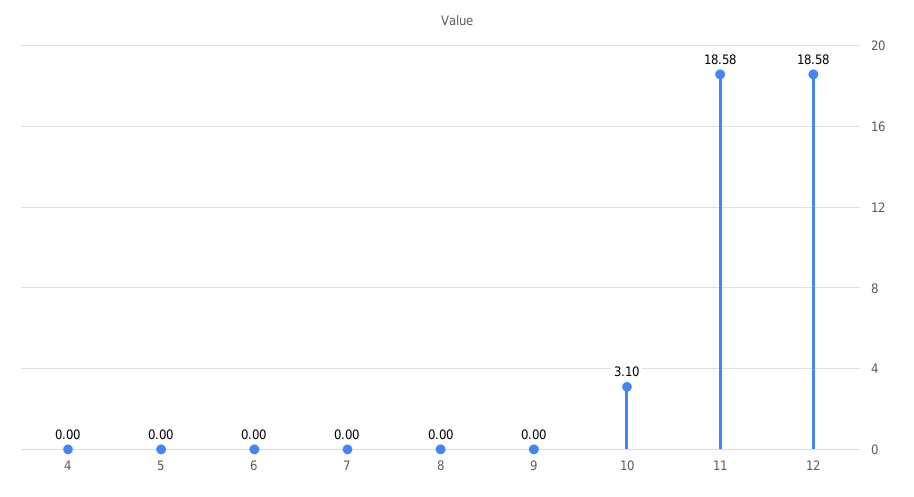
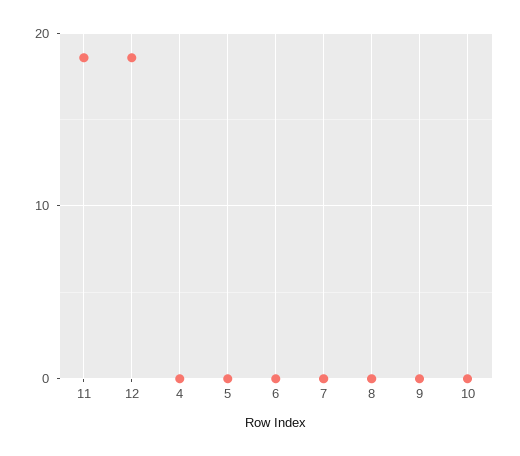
10: 3.1 -> 0

